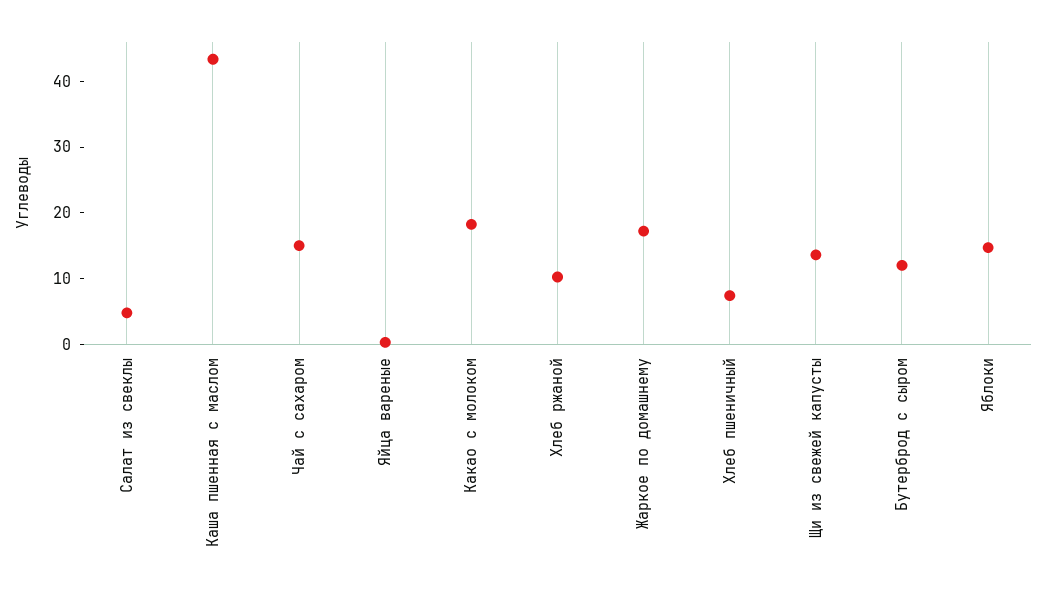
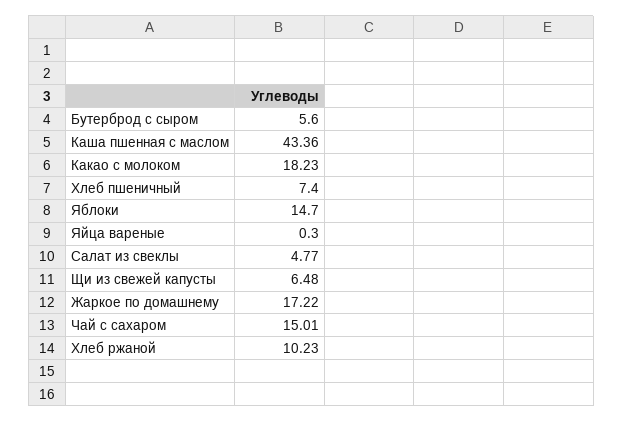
Щи из свежей капусты: 14 -> 6.48
Бутерброд с сыром: 12 -> 5.6

